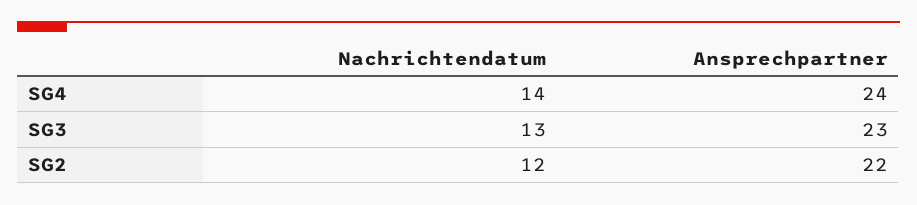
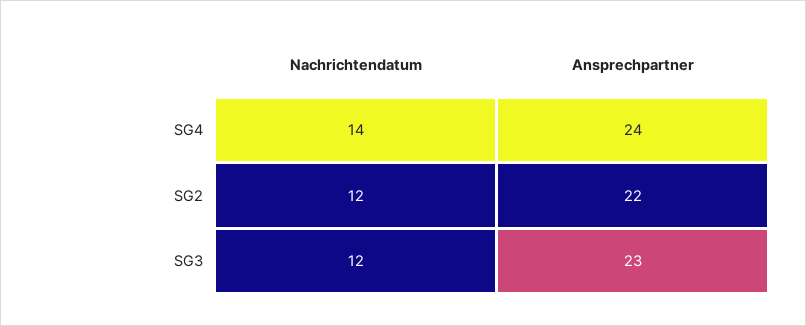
Nachrichtendatum, SG3: 13 -> 12

